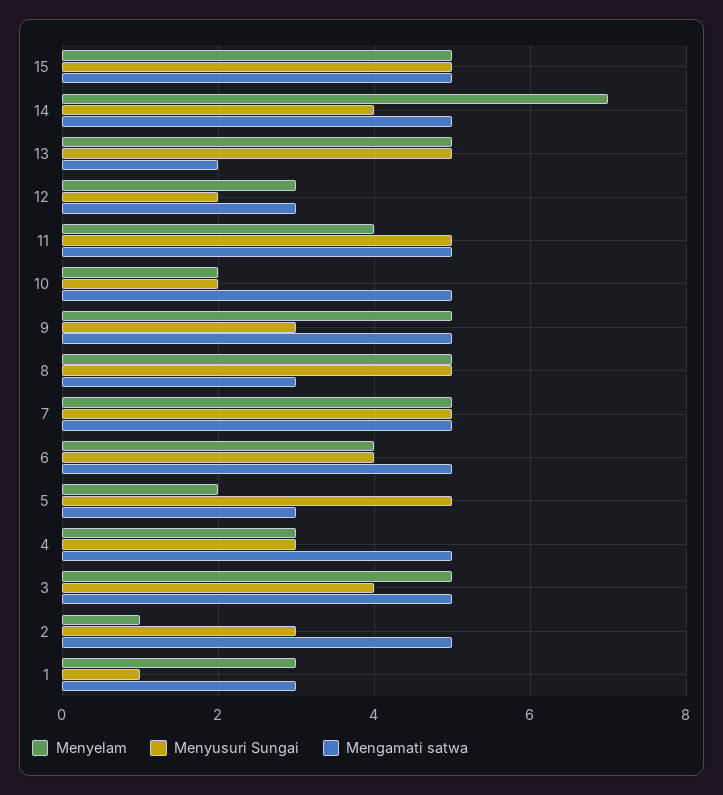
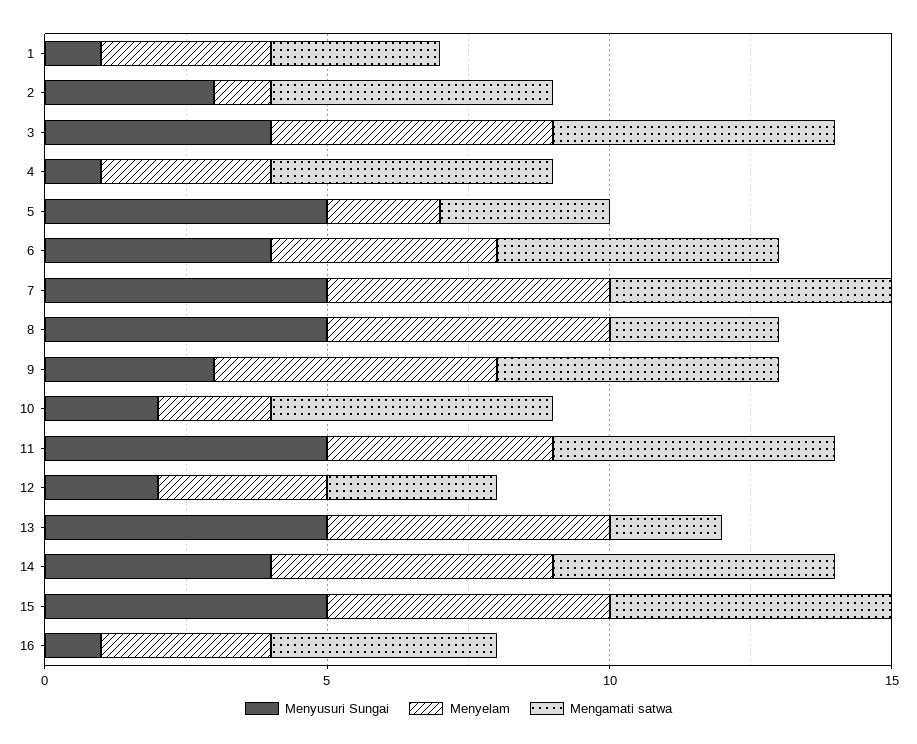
Menyelam, 14: 7 -> 5
Menyusuri Sungai, 4: 3 -> 1
Menyusuri Sungai, 16: none -> 1
Menyelam, 16: none -> 3
Mengamati satwa, 16: none -> 4

